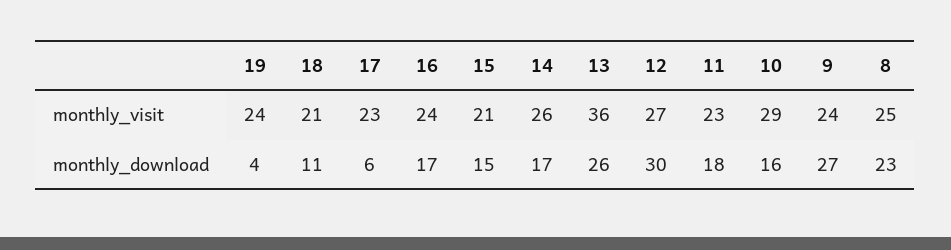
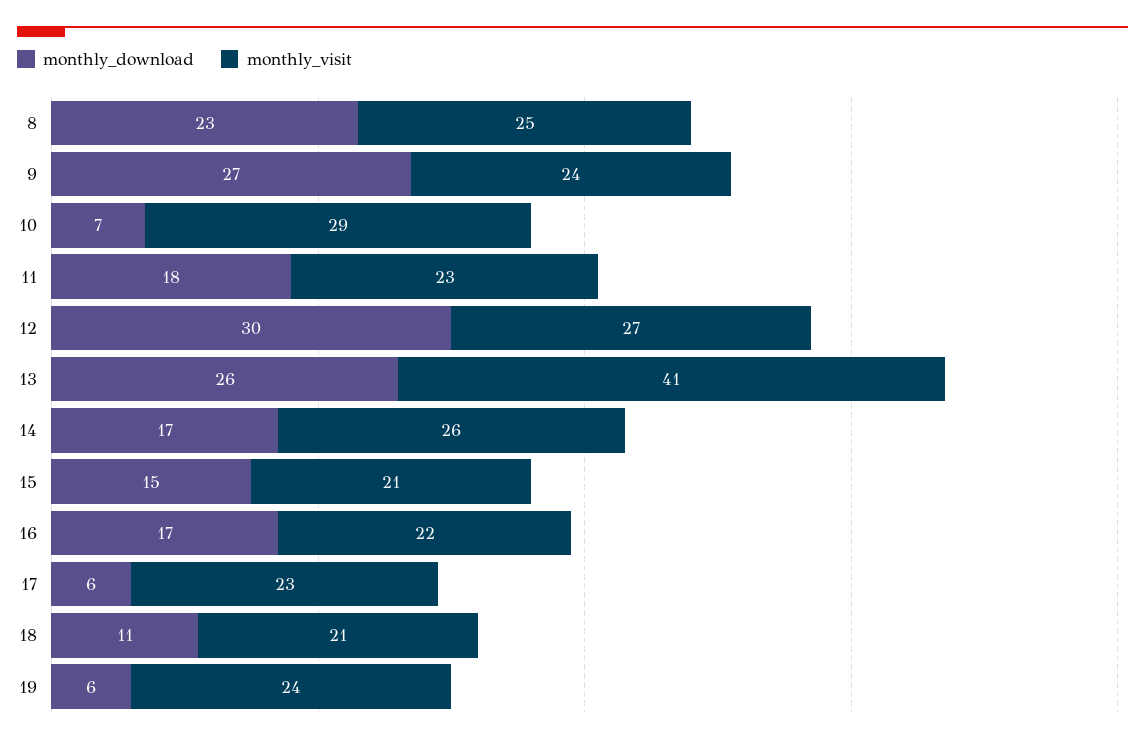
monthly_visit, 16: 24 -> 22
monthly_visit, 13: 36 -> 41
monthly_download, 19: 4 -> 6
monthly_download, 10: 16 -> 7

